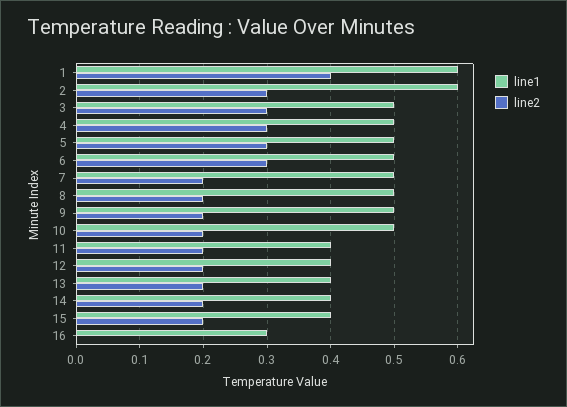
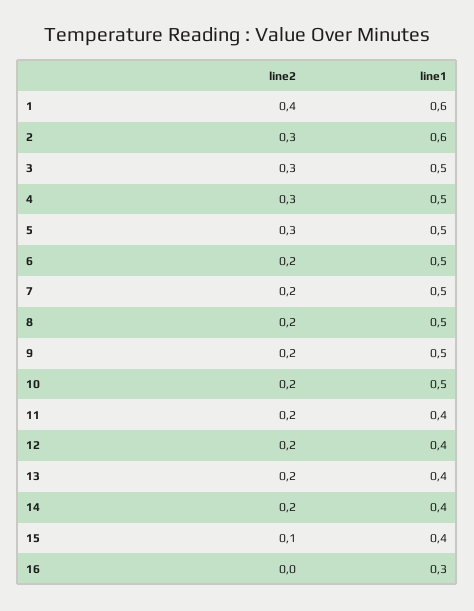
line2, 6: 0.3 -> 0.2
line2, 15: 0.2 -> 0.1

